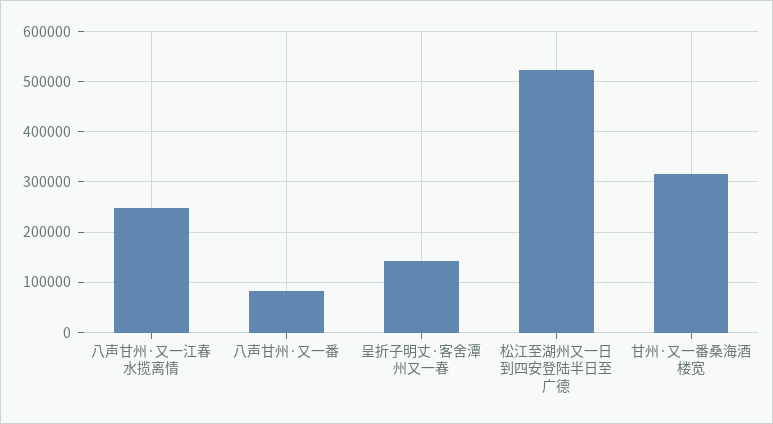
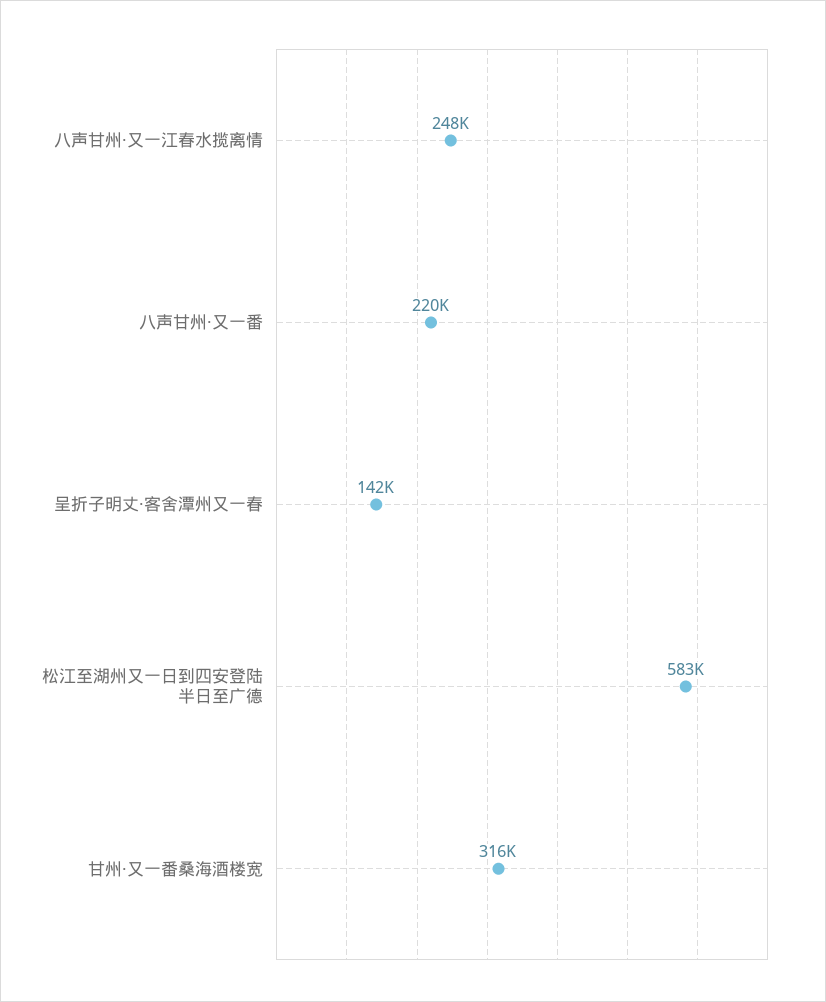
八声甘州·又一番: 80000 -> 220000
松江至湖州又一日到四安登陆半日至广德: 520000 -> 583000

